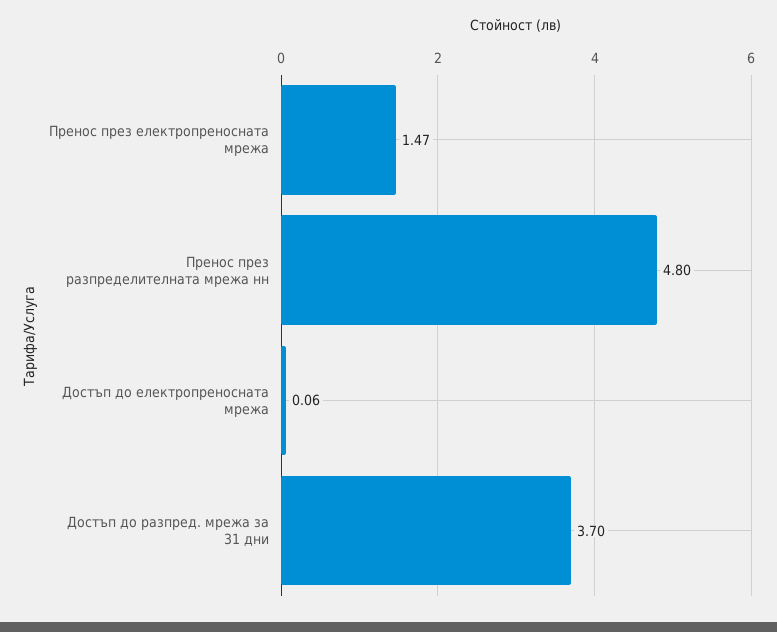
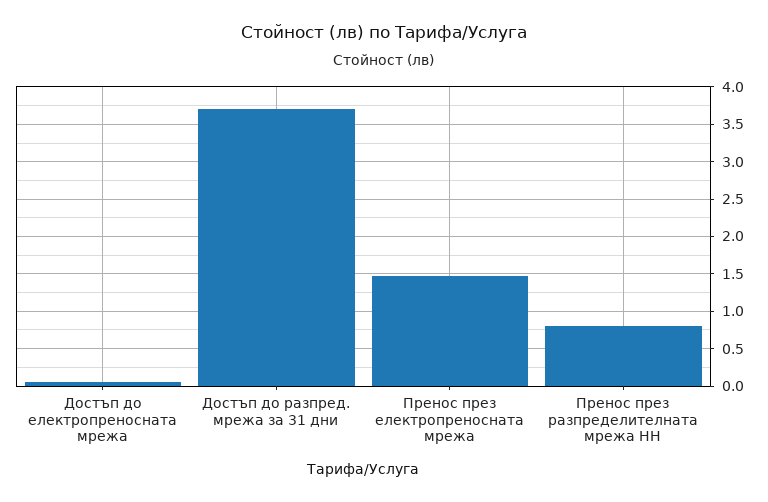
Пренос през разпределителната мрежа нн: 4.8 -> 0.8

